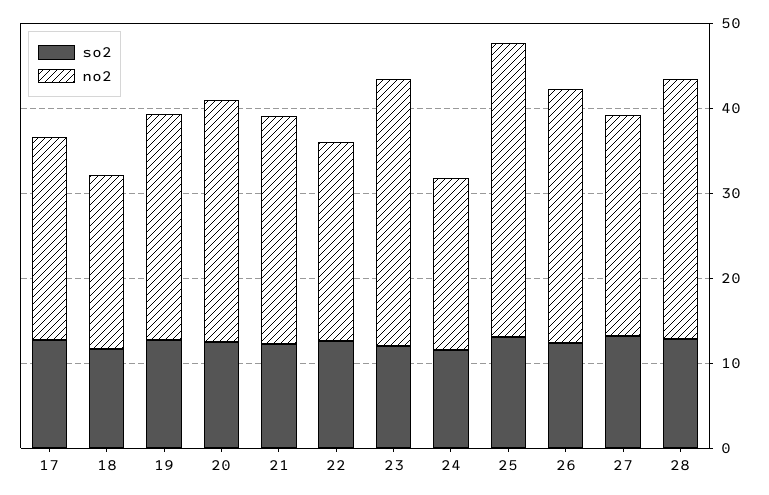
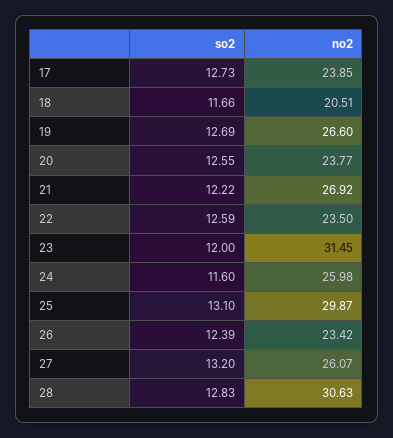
no2, 20: 28 -> 23.77
no2, 24: 20 -> 25.98
no2, 25: 34 -> 29.87
no2, 26: 30 -> 23.42

